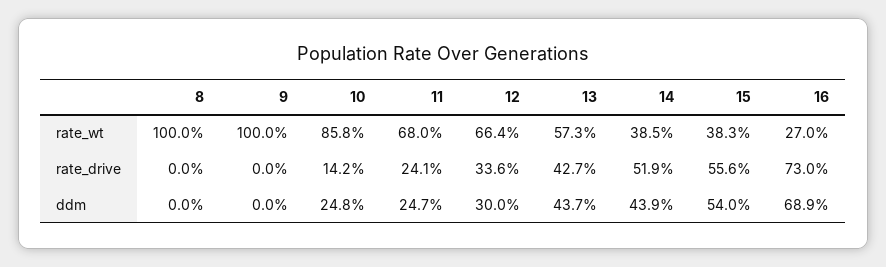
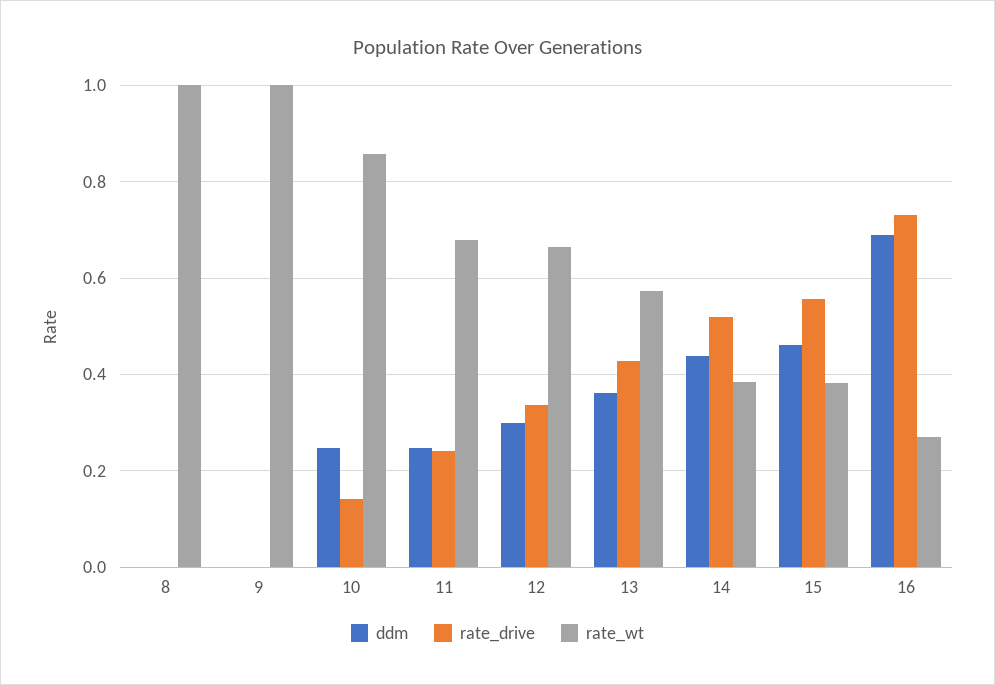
ddm, 13: 0.437 -> 0.36
ddm, 15: 0.54 -> 0.46

